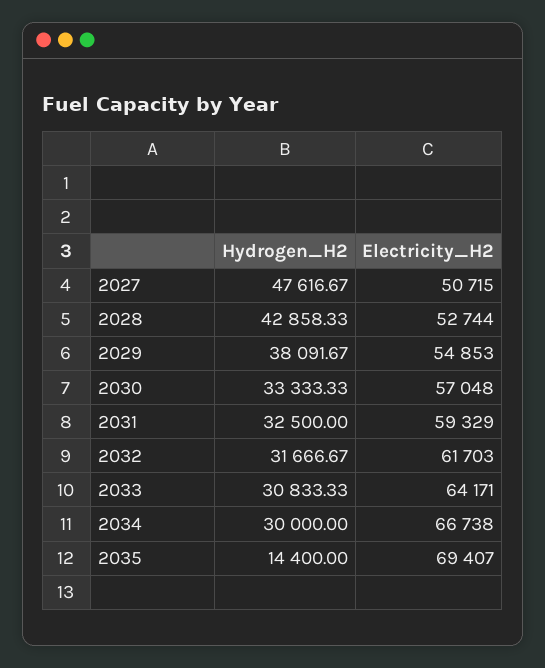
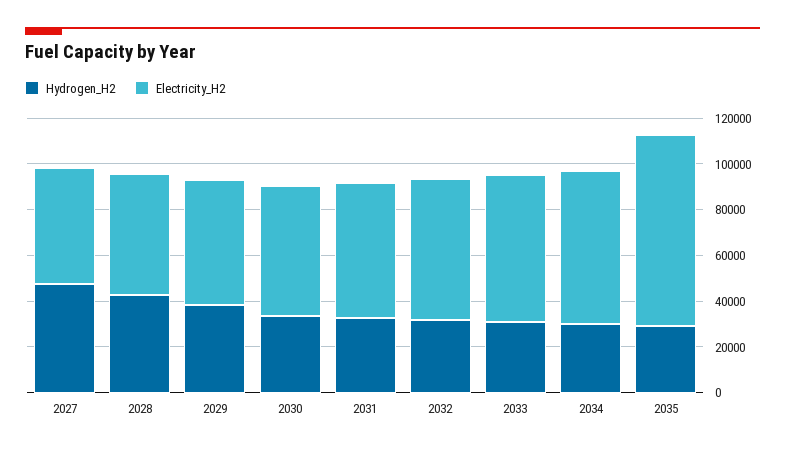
Hydrogen_H2, 2035: 14400 -> 30000
Electricity_H2, 2035: 69407 -> 85000

